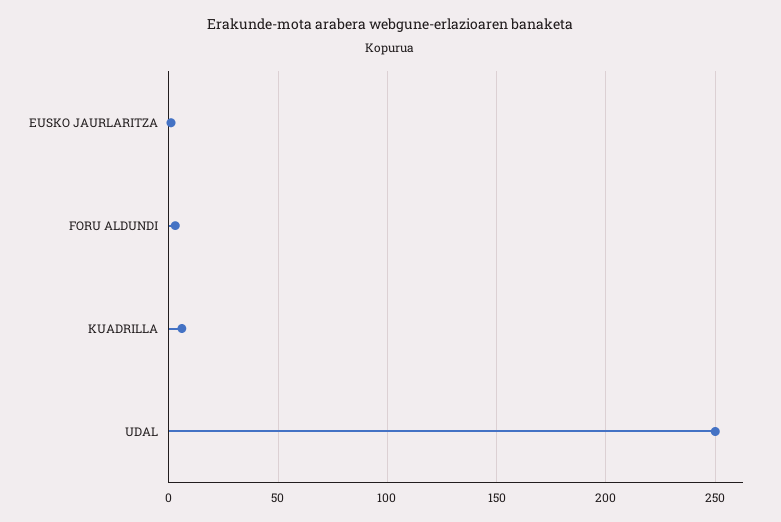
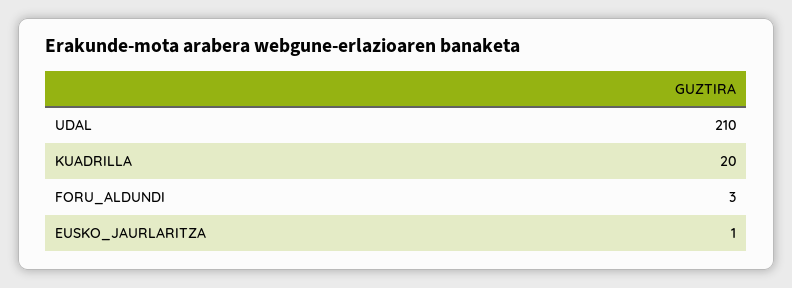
KUADRILLA: 5 -> 20
UDAL: 250 -> 210

